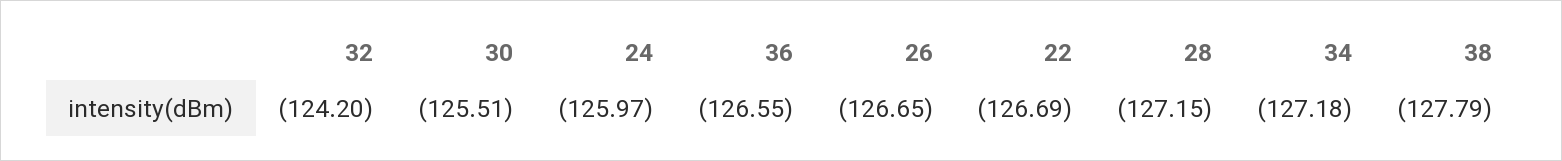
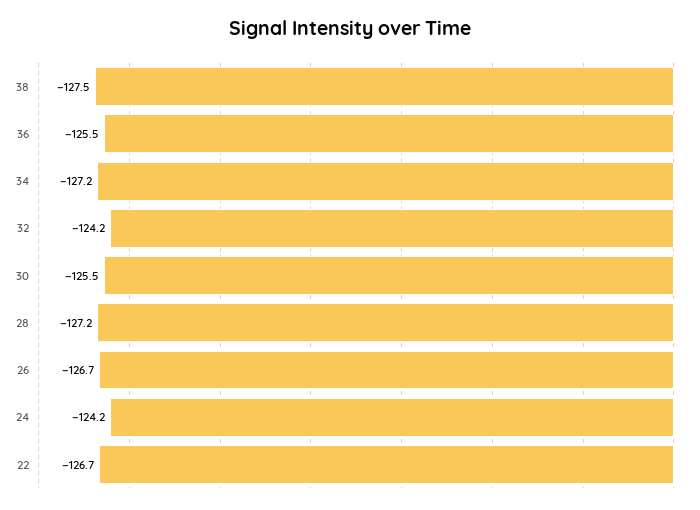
24: -125.97 -> -124.2
36: -126.55 -> -125.5
38: -127.79 -> -127.5

